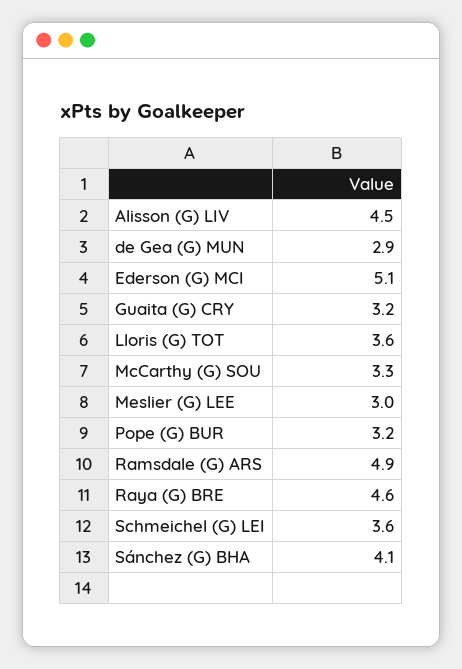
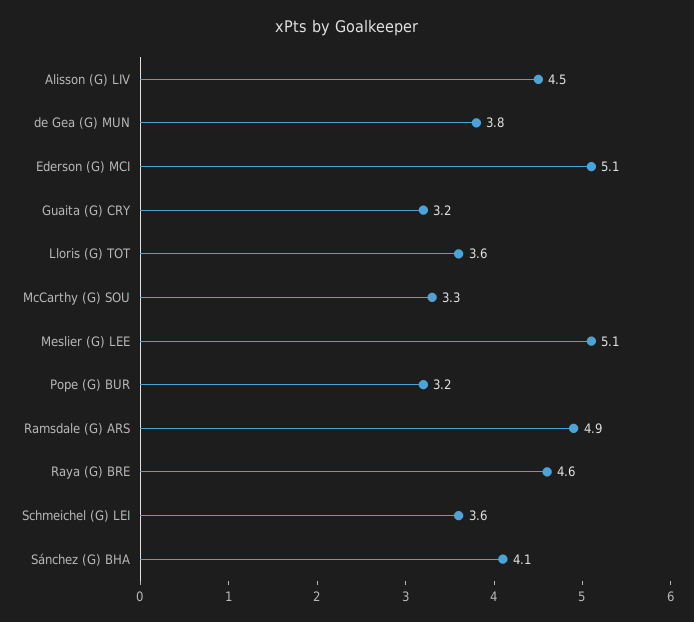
de Gea (G) MUN: 2.9 -> 3.8
Meslier (G) LEE: 3 -> 5.1

